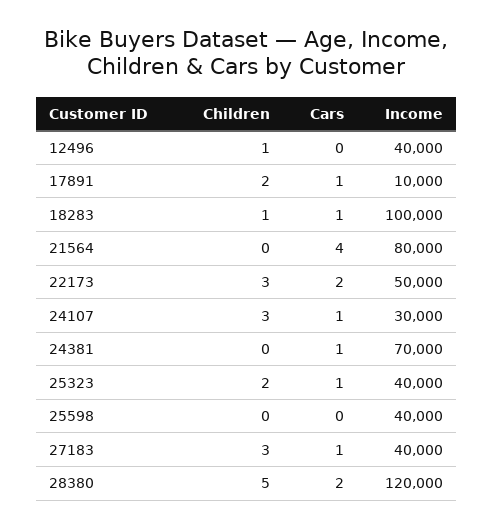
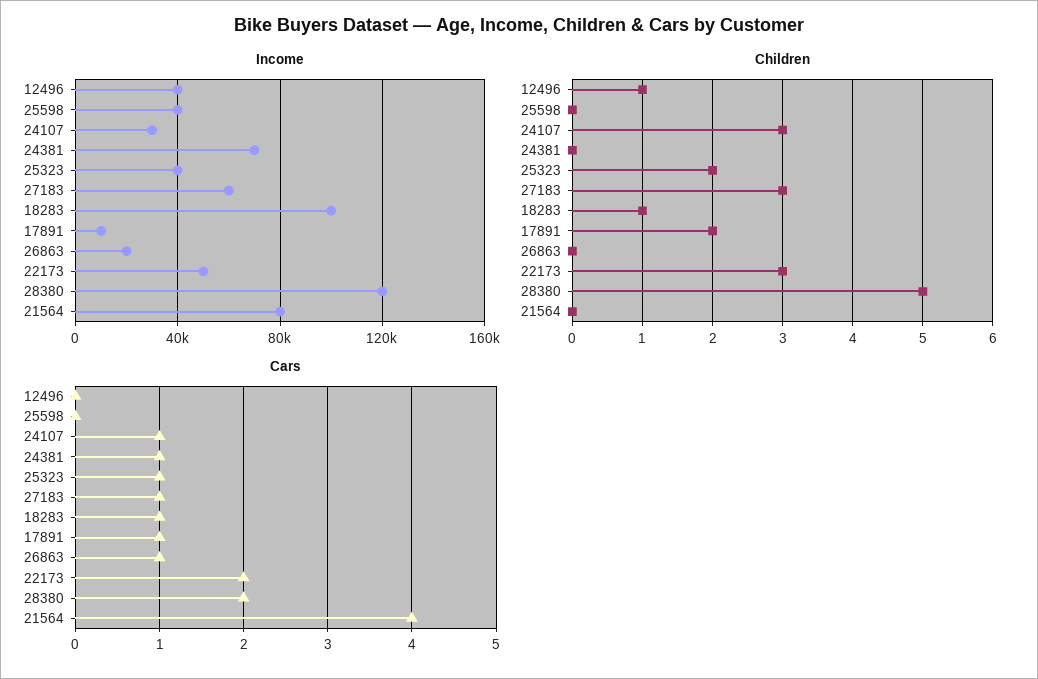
Income, 27183: 40000 -> 60000
Income, 26863: none -> 20000
Children, 26863: none -> 0
Cars, 26863: none -> 1

